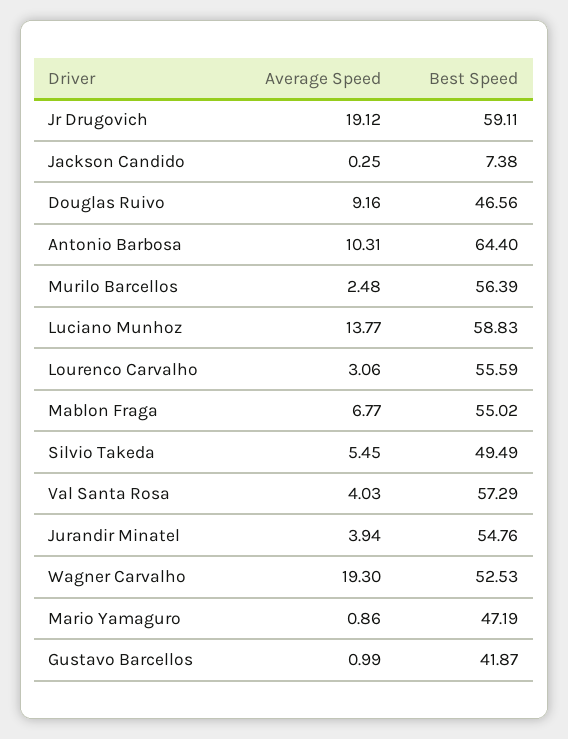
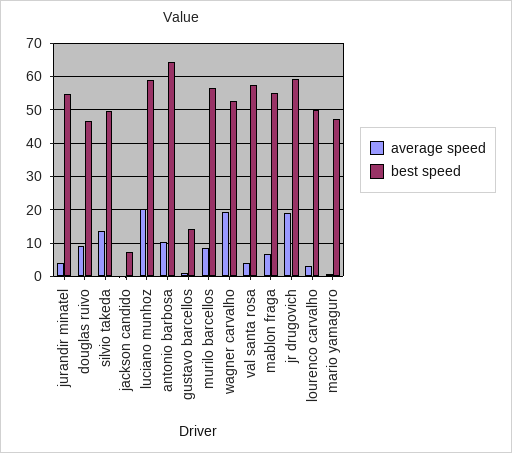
Average Speed, Murilo Barcellos: 2.48 -> 8
Average Speed, Luciano Munhoz: 13.77 -> 20
Best Speed, Lourenco Carvalho: 55.59 -> 50
Average Speed, Silvio Takeda: 5.45 -> 14
Best Speed, Gustavo Barcellos: 41.87 -> 14

